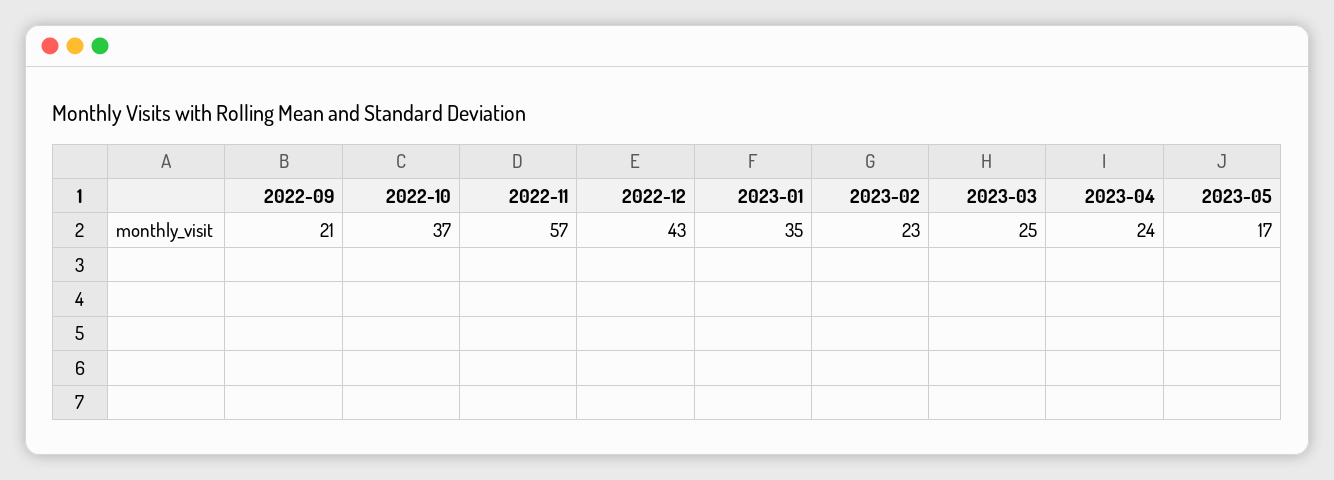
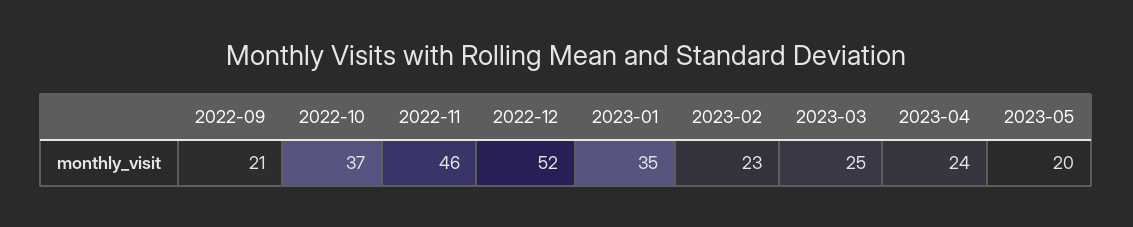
2022-11: 57 -> 46
2022-12: 43 -> 52
2023-05: 17 -> 20

